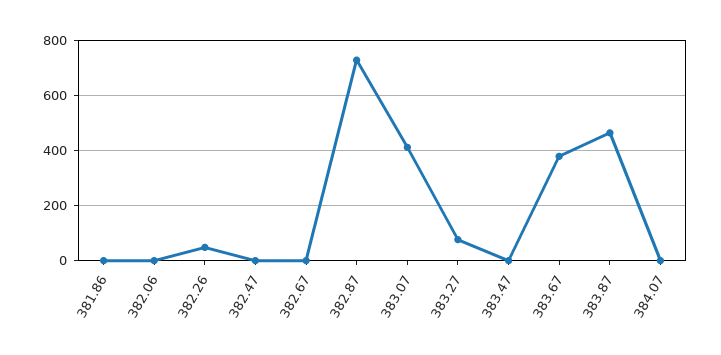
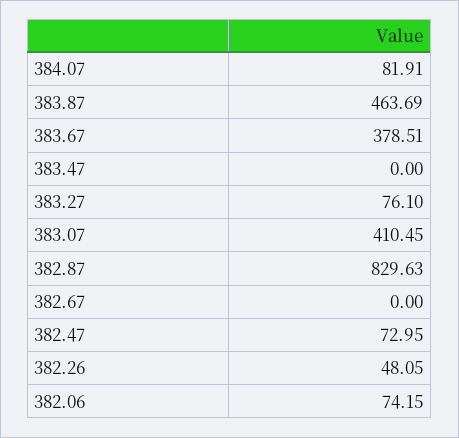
381.86: 0 -> none
382.06: 0 -> 74.15
382.47: 0 -> 72.95
382.87: 725 -> 829.63
384.07: 0 -> 81.91

